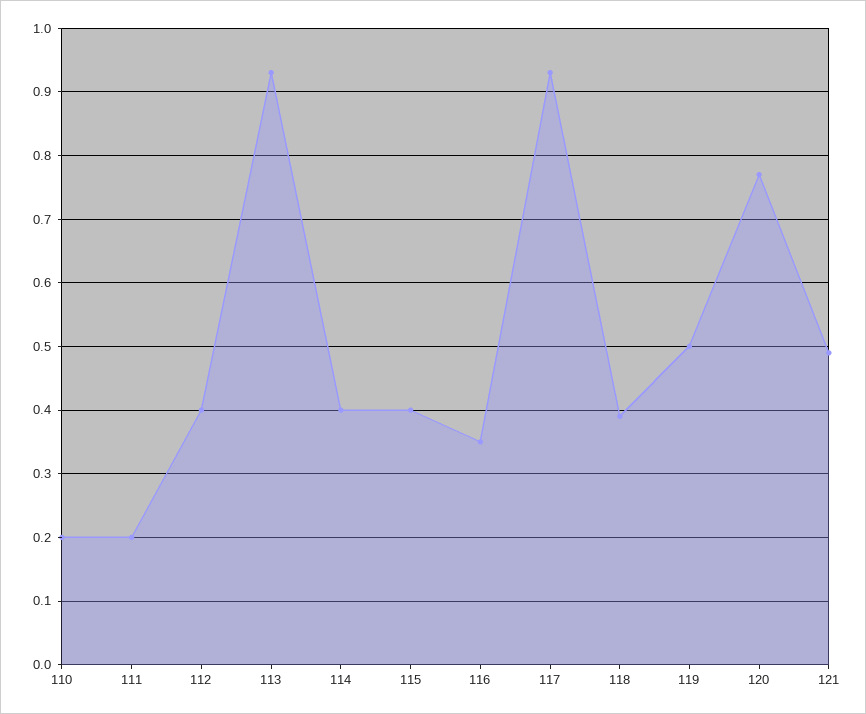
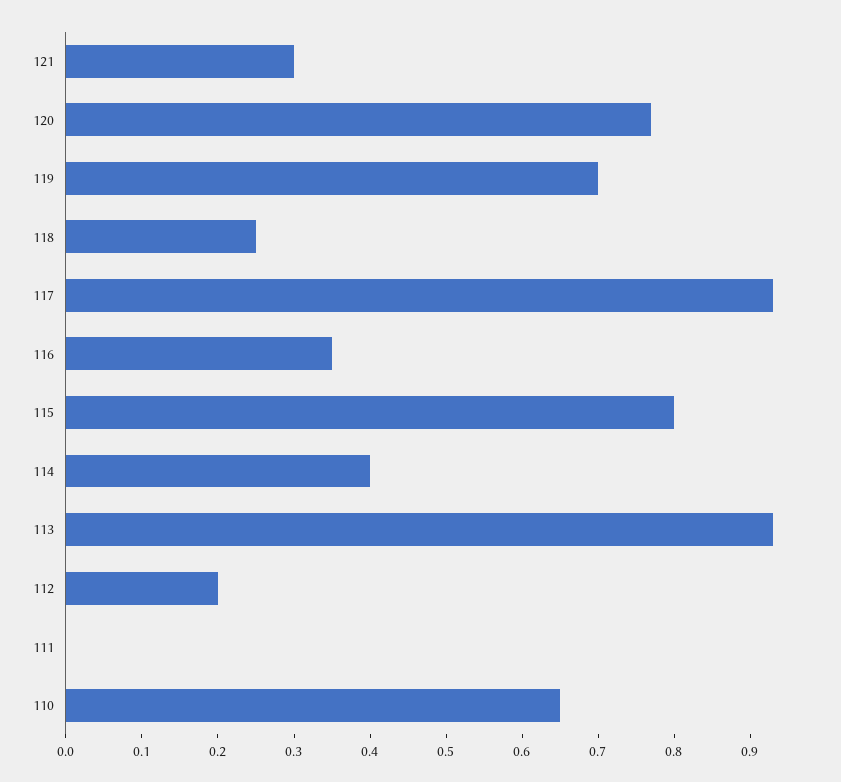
110: 0.2 -> 0.65
111: 0.2 -> 0
112: 0.4 -> 0.2
115: 0.4 -> 0.8
118: 0.39 -> 0.25
119: 0.5 -> 0.7
121: 0.49 -> 0.3

